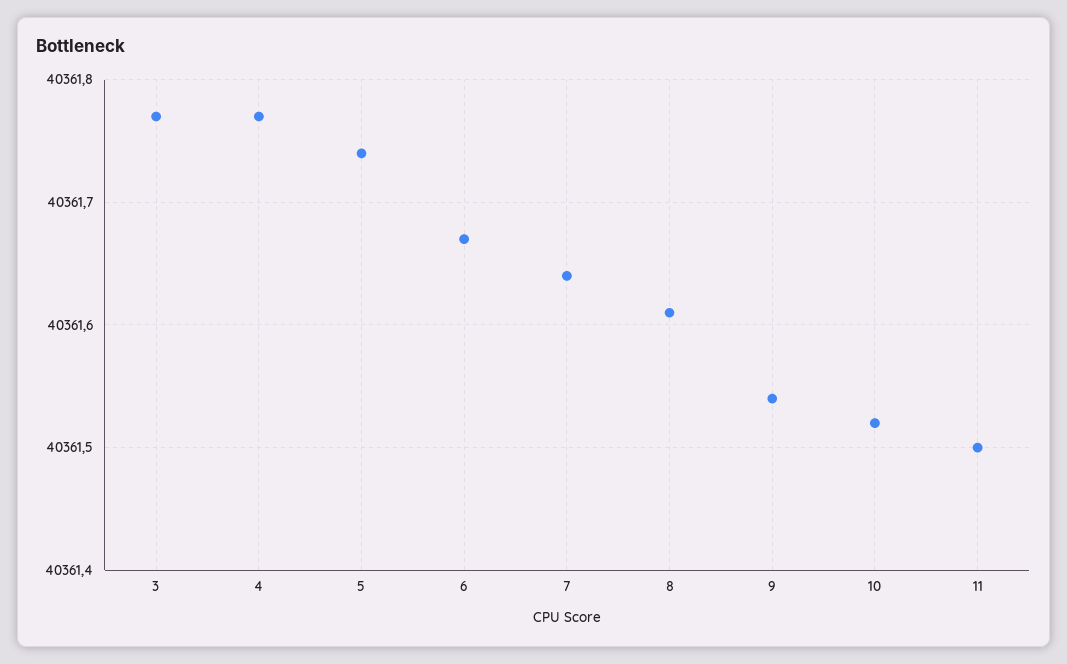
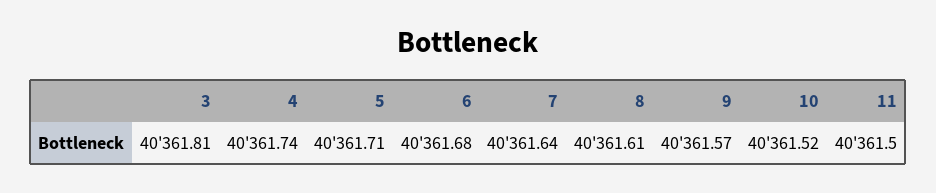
3: 40361.77 -> 40361.81
4: 40361.77 -> 40361.74
5: 40361.74 -> 40361.71
6: 40361.67 -> 40361.68
9: 40361.54 -> 40361.57

